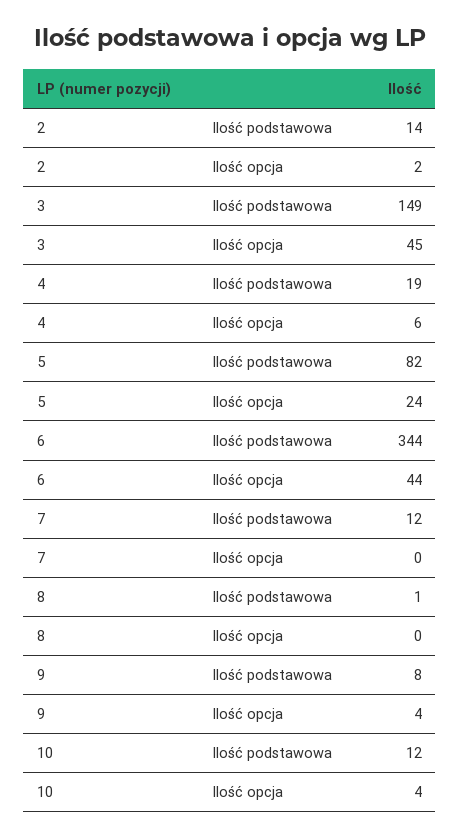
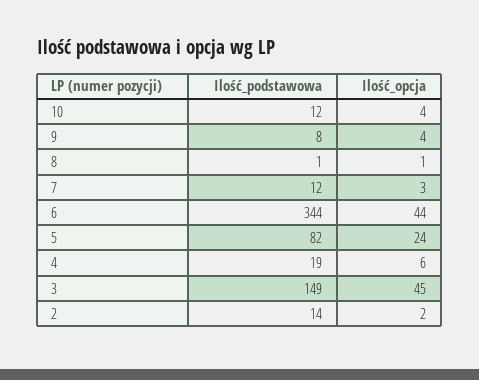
7, Ilość opcja: 0 -> 3
8, Ilość opcja: 0 -> 1

